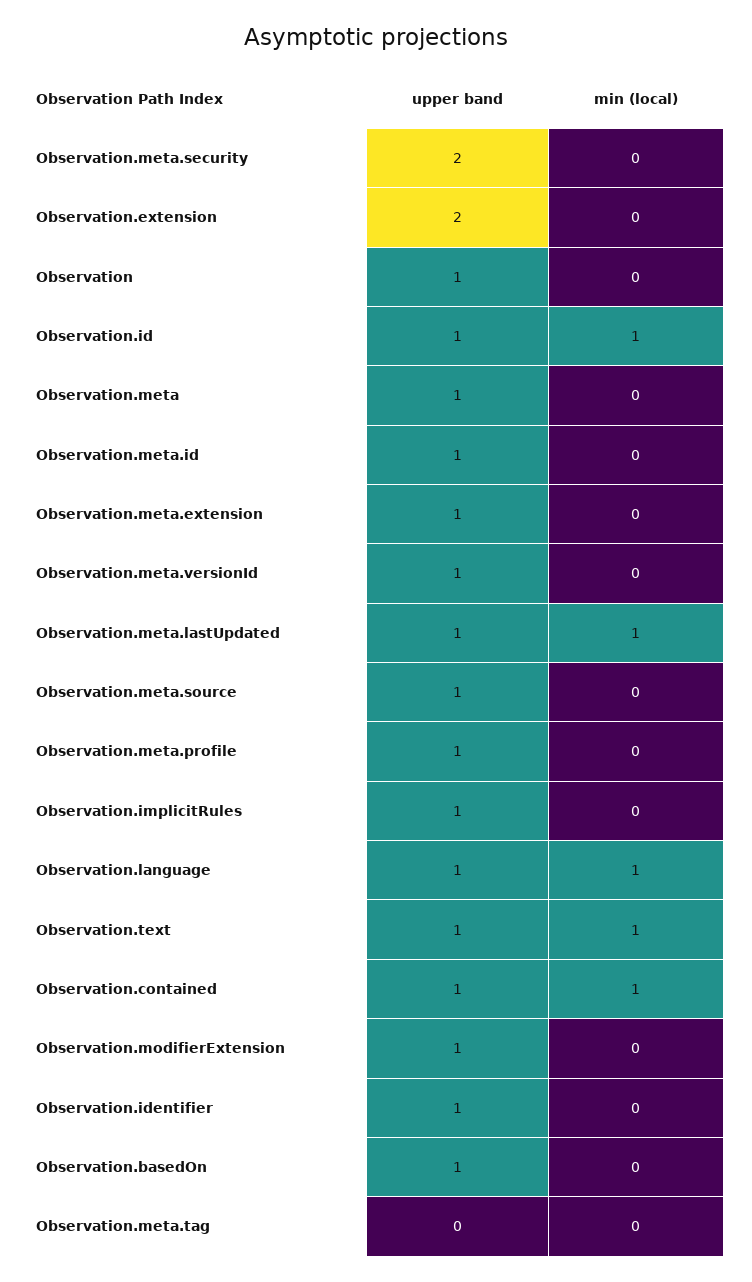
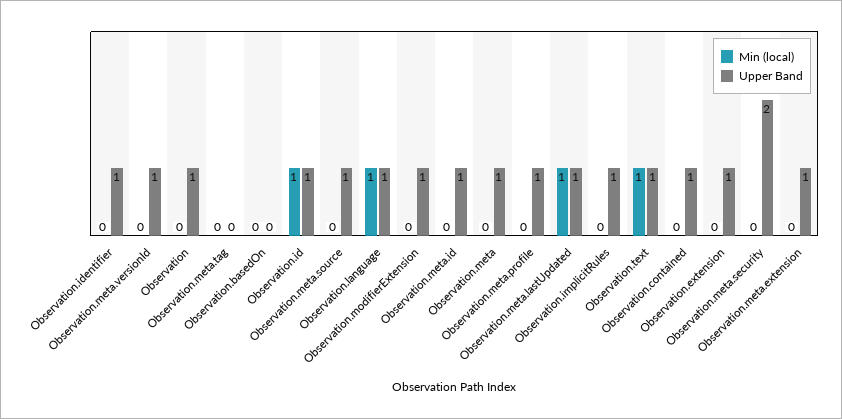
upper band, Observation.extension: 2 -> 1
min (local), Observation.contained: 1 -> 0
upper band, Observation.basedOn: 1 -> 0

